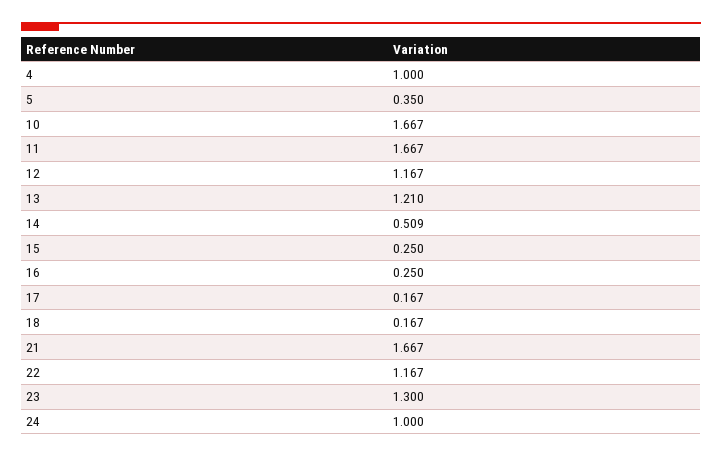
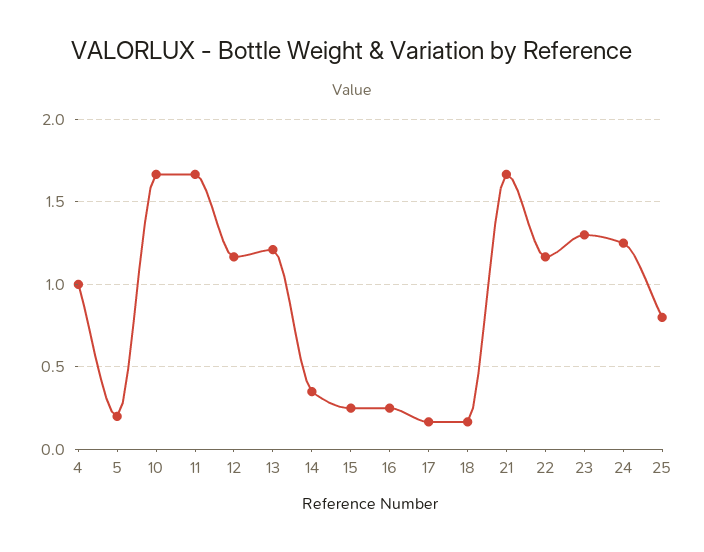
5: 0.35 -> 0.2
14: 0.509 -> 0.35
24: 1 -> 1.25
25: none -> 0.8

